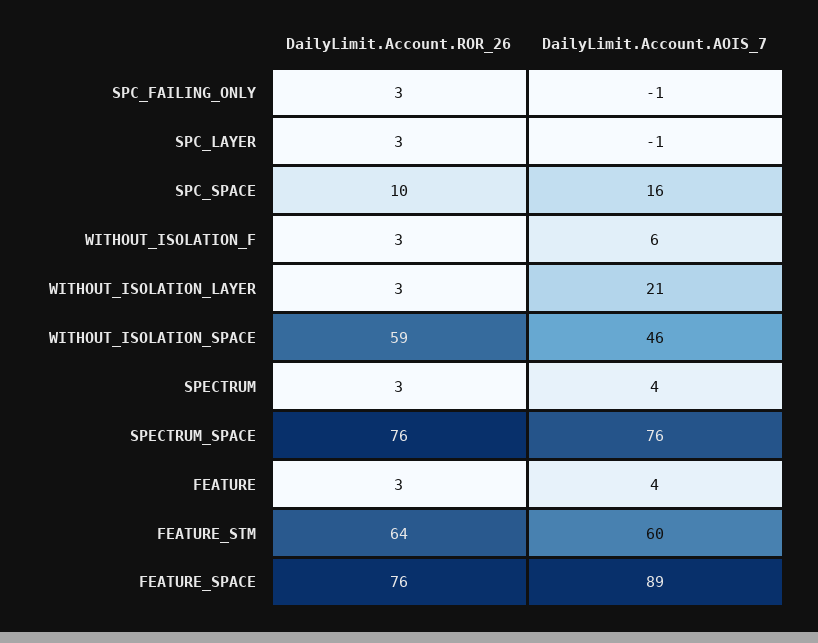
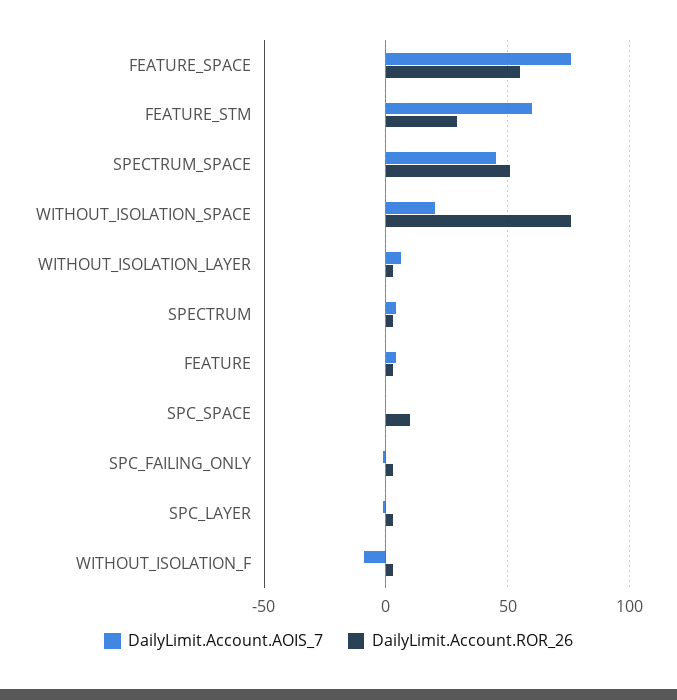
DailyLimit.Account.AOIS_7, SPC_SPACE: 16 -> 0
DailyLimit.Account.AOIS_7, WITHOUT_ISOLATION_F: 6 -> -10
DailyLimit.Account.AOIS_7, WITHOUT_ISOLATION_LAYER: 21 -> 5
DailyLimit.Account.ROR_26, WITHOUT_ISOLATION_SPACE: 59 -> 75
DailyLimit.Account.AOIS_7, WITHOUT_ISOLATION_SPACE: 46 -> 20
DailyLimit.Account.ROR_26, SPECTRUM_SPACE: 76 -> 50
DailyLimit.Account.AOIS_7, SPECTRUM_SPACE: 76 -> 45
DailyLimit.Account.ROR_26, FEATURE_STM: 64 -> 30
DailyLimit.Account.ROR_26, FEATURE_SPACE: 76 -> 55
DailyLimit.Account.AOIS_7, FEATURE_SPACE: 89 -> 75

